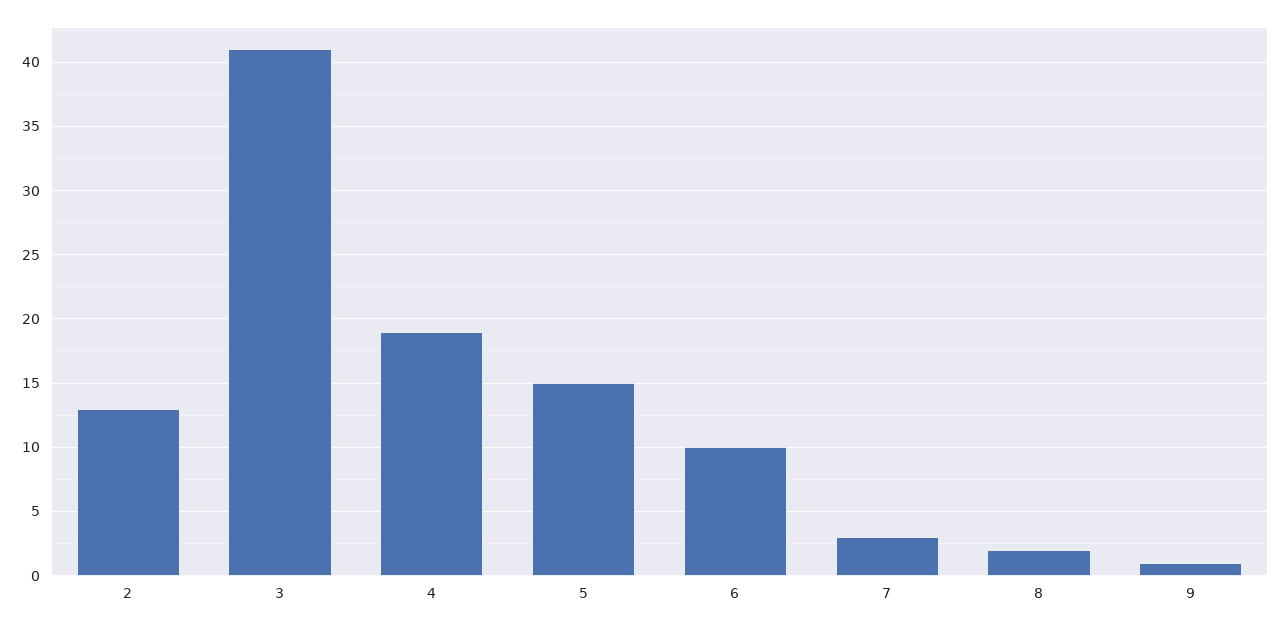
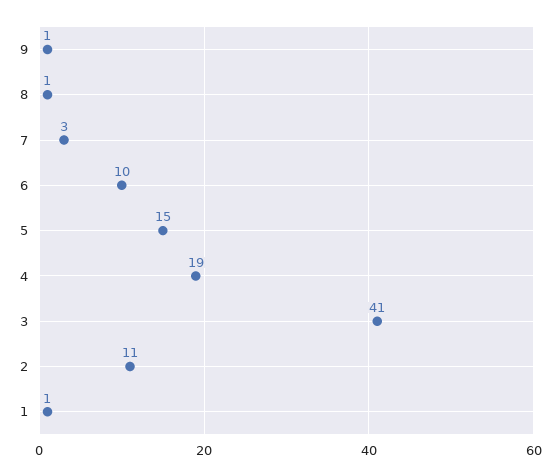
2: 13 -> 11
8: 2 -> 1
1: none -> 1

